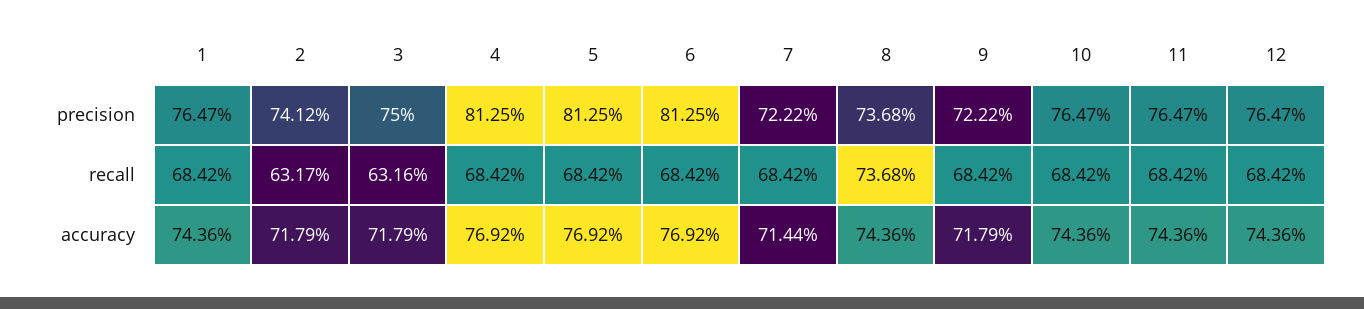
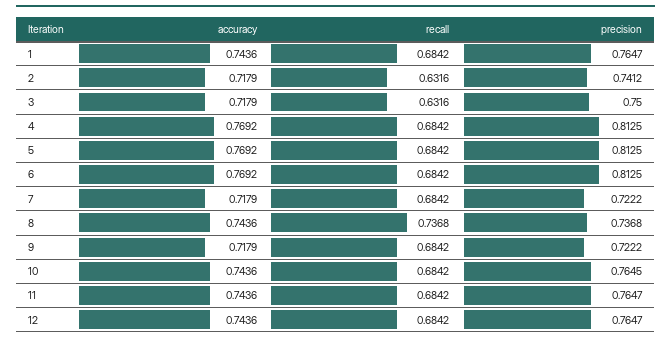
10, precision: 0.7647 -> 0.7645
2, recall: 0.6317 -> 0.6316
7, accuracy: 0.7144 -> 0.7179

